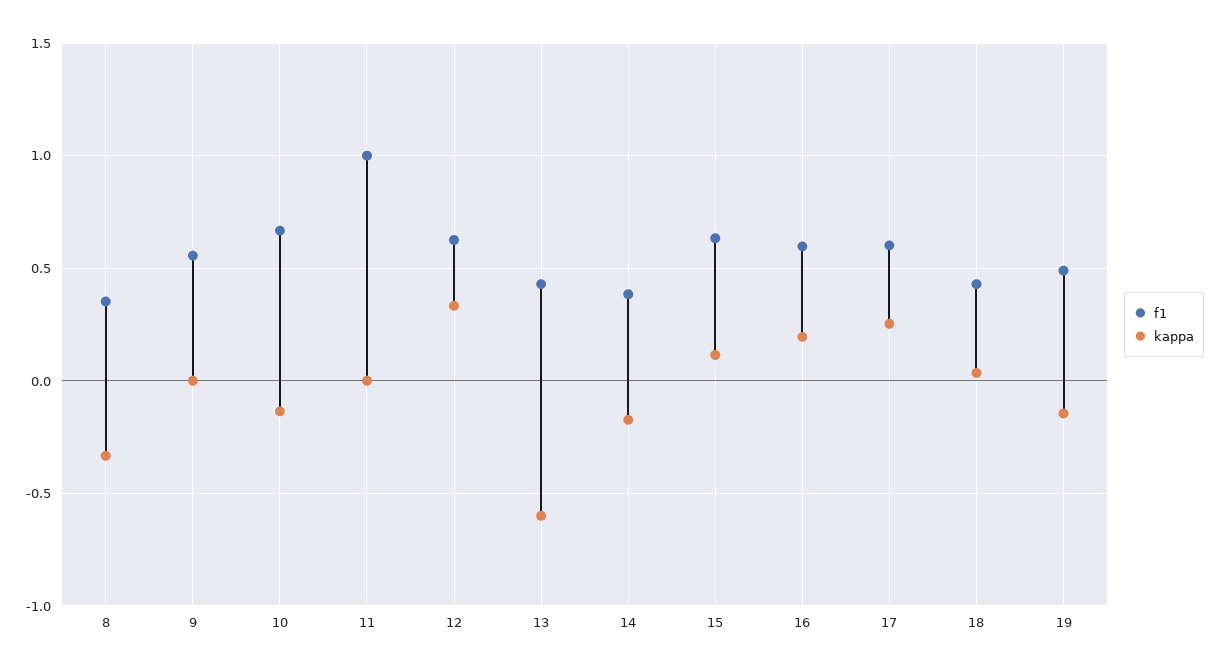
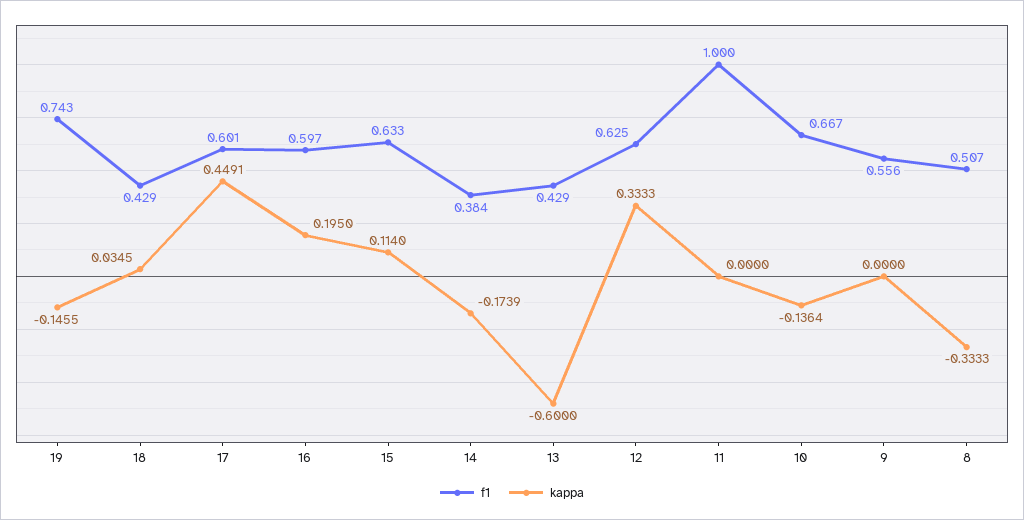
f1, 8: 0.35 -> 0.507
kappa, 17: 0.25 -> 0.4491
f1, 19: 0.5 -> 0.743

